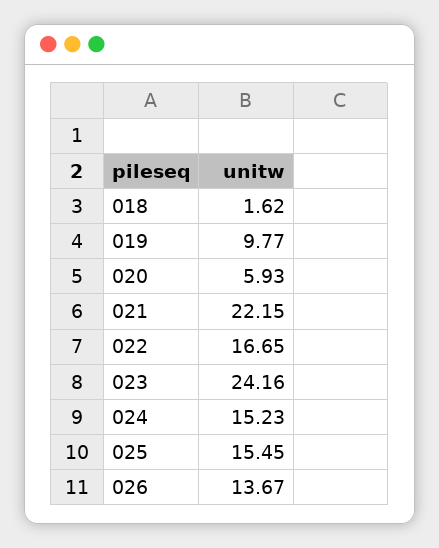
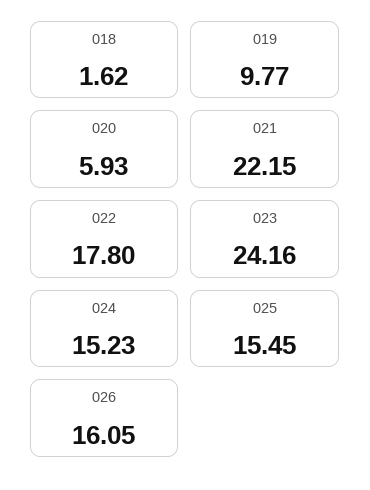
022: 16.65 -> 17.8
026: 13.67 -> 16.05

